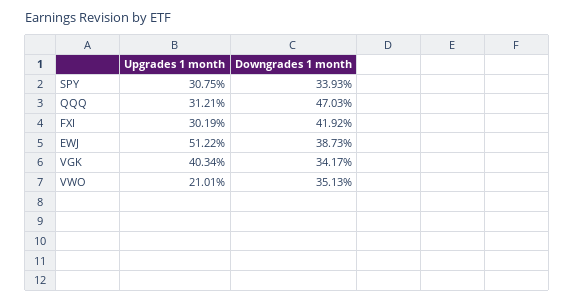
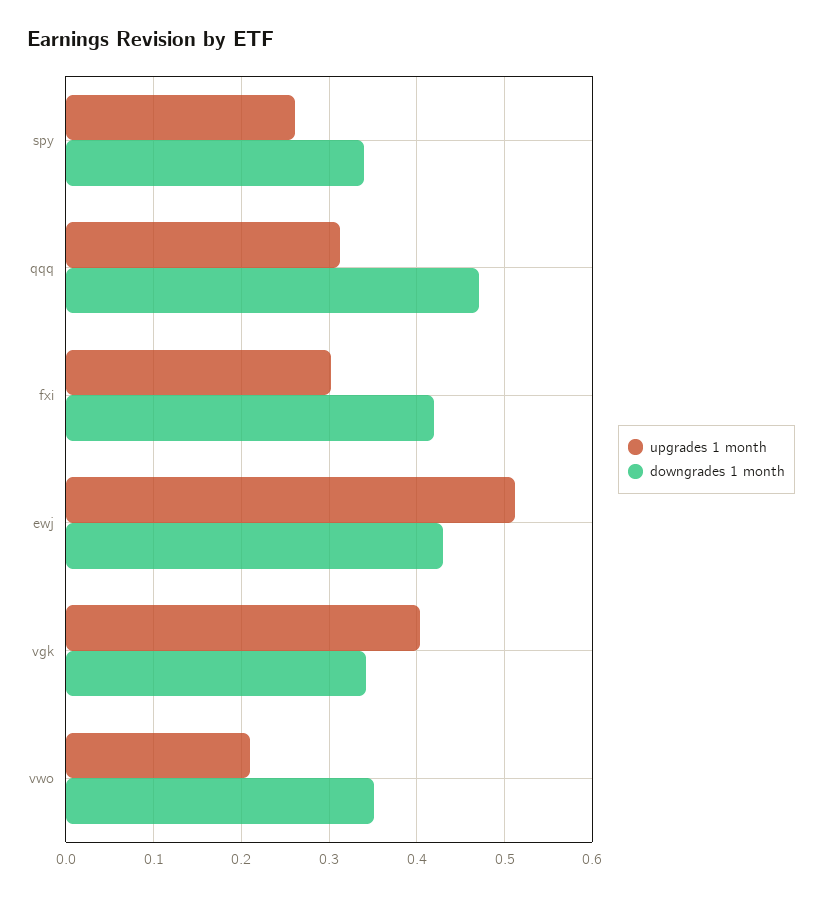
Upgrades 1 month, SPY: 0.3075 -> 0.26
Downgrades 1 month, EWJ: 0.3873 -> 0.43

